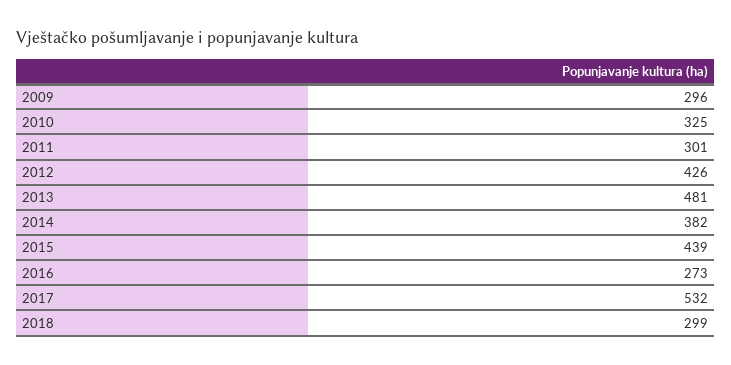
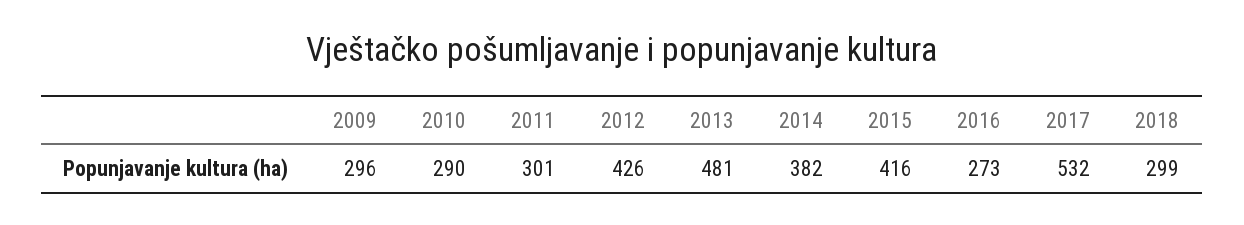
2010: 325 -> 290
2015: 439 -> 416

